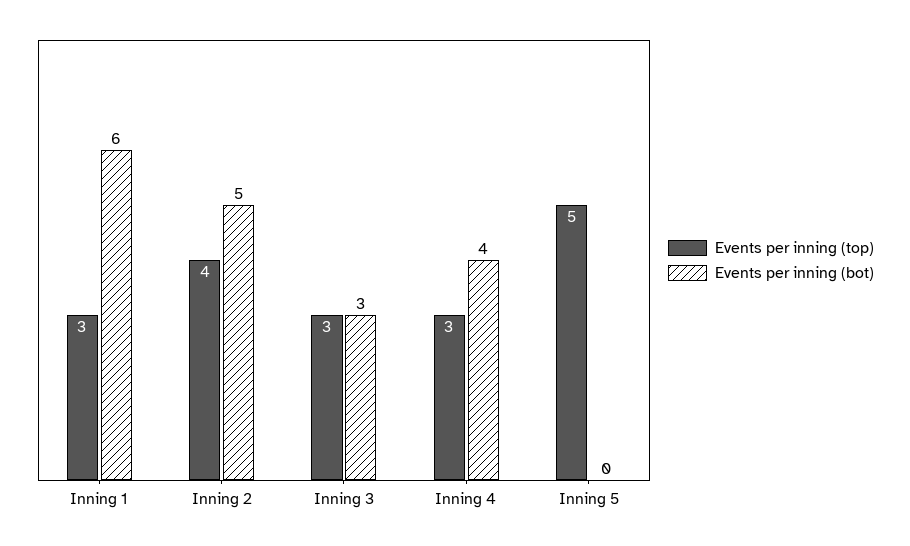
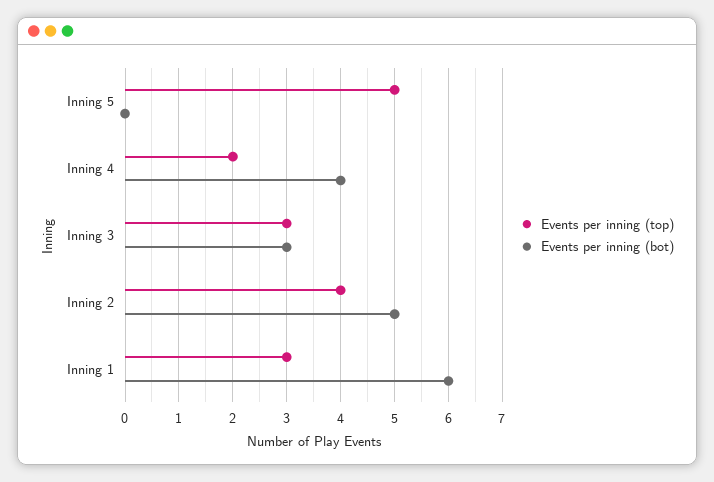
Events per inning (top), Inning 4: 3 -> 2

